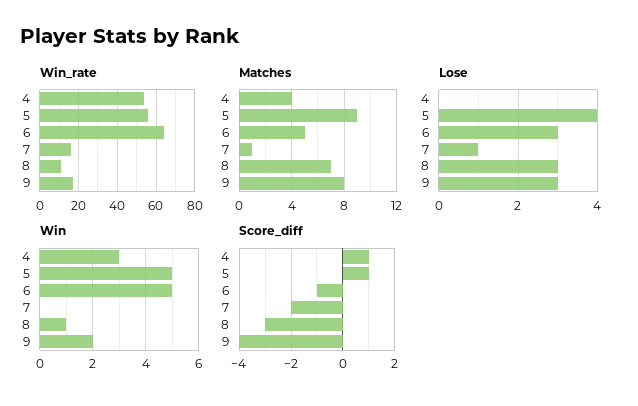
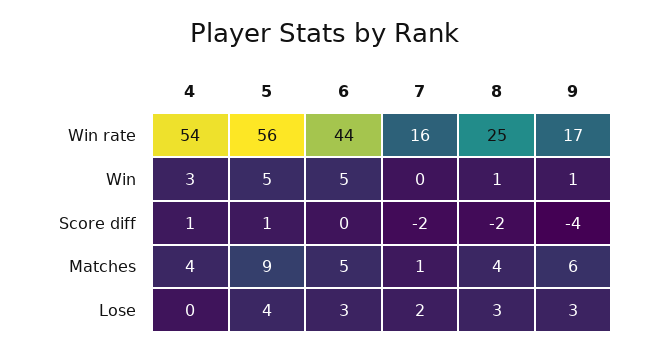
Win_rate, 6: 65 -> 44
Win_rate, 8: 10 -> 25
Matches, 8: 7 -> 4
Matches, 9: 8 -> 6
Lose, 7: 1 -> 2
Win, 9: 2 -> 1
Score_diff, 6: -1 -> 0
Score_diff, 8: -3 -> -2

